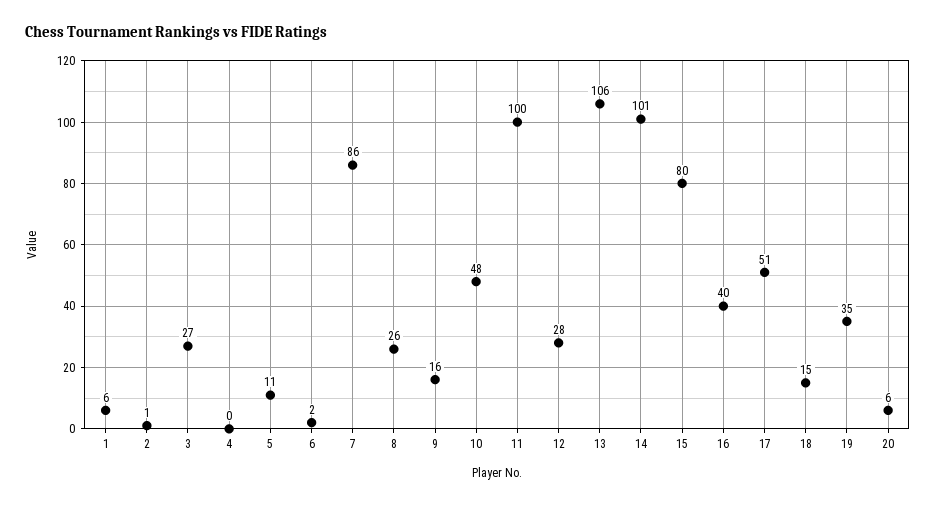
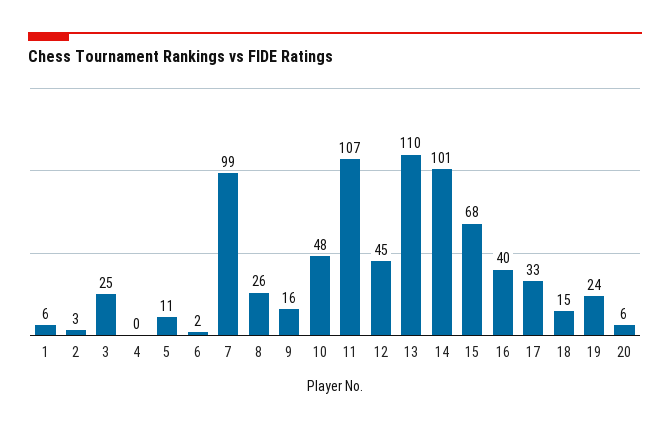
2: 1 -> 3
3: 27 -> 25
7: 86 -> 99
11: 100 -> 107
12: 28 -> 45
13: 106 -> 110
15: 80 -> 68
17: 51 -> 33
19: 35 -> 24

